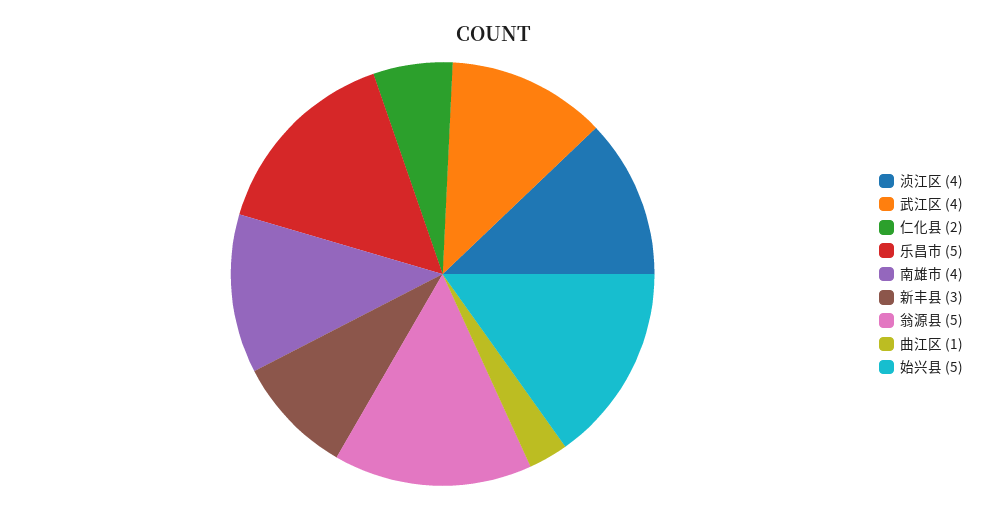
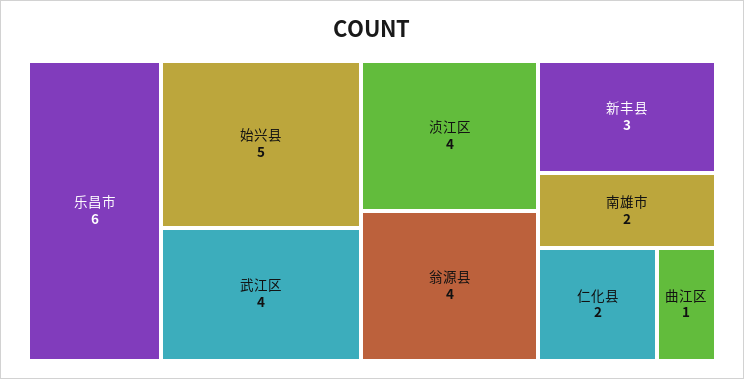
乐昌市: 5 -> 6
南雄市: 4 -> 2
翁源县: 5 -> 4

